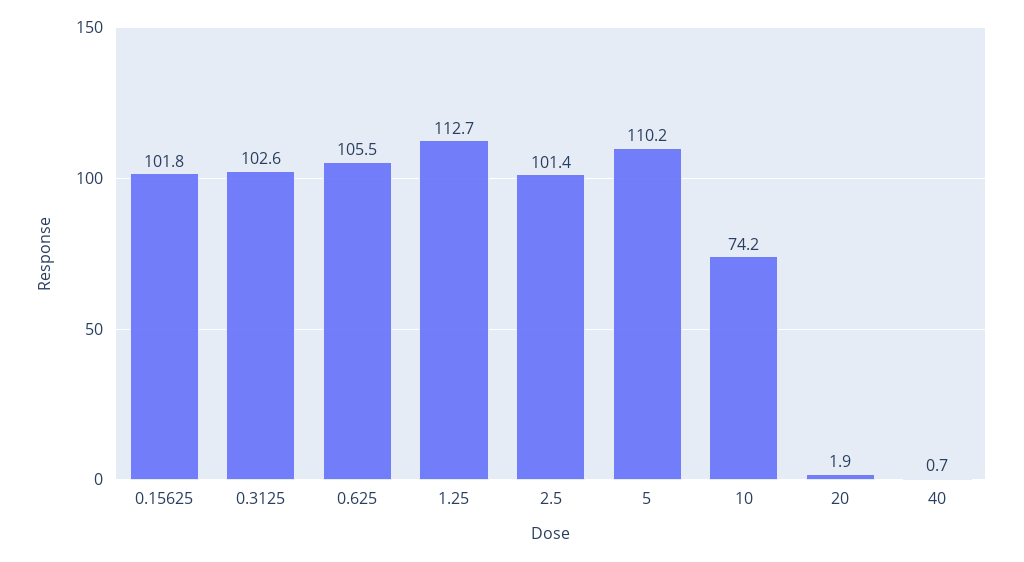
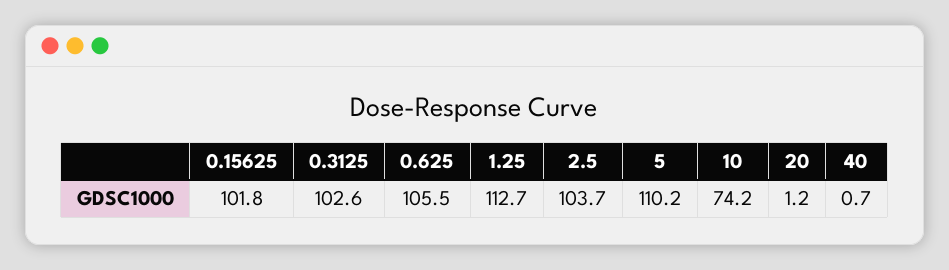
2.5: 101.4 -> 103.7
20: 1.9 -> 1.2

